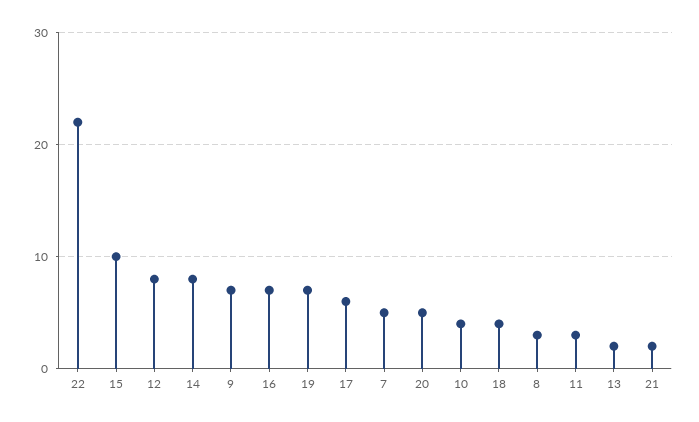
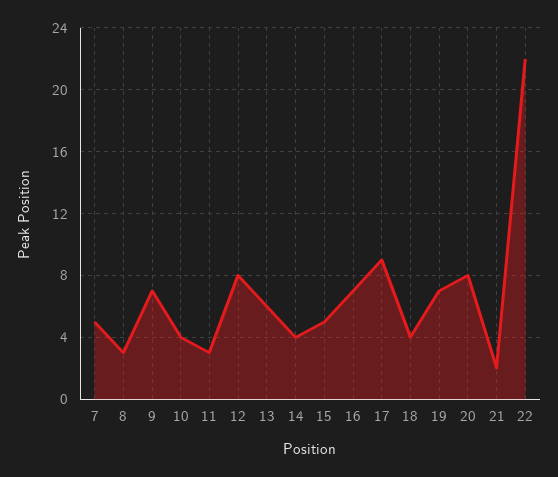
15: 10 -> 5
14: 8 -> 4
17: 6 -> 9
20: 5 -> 8
13: 2 -> 6

